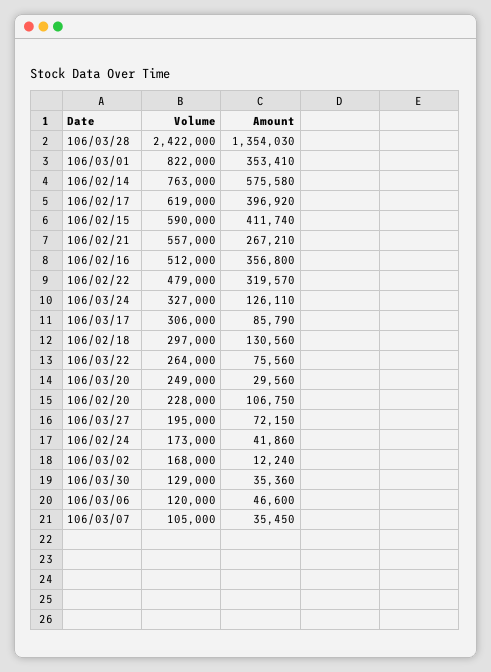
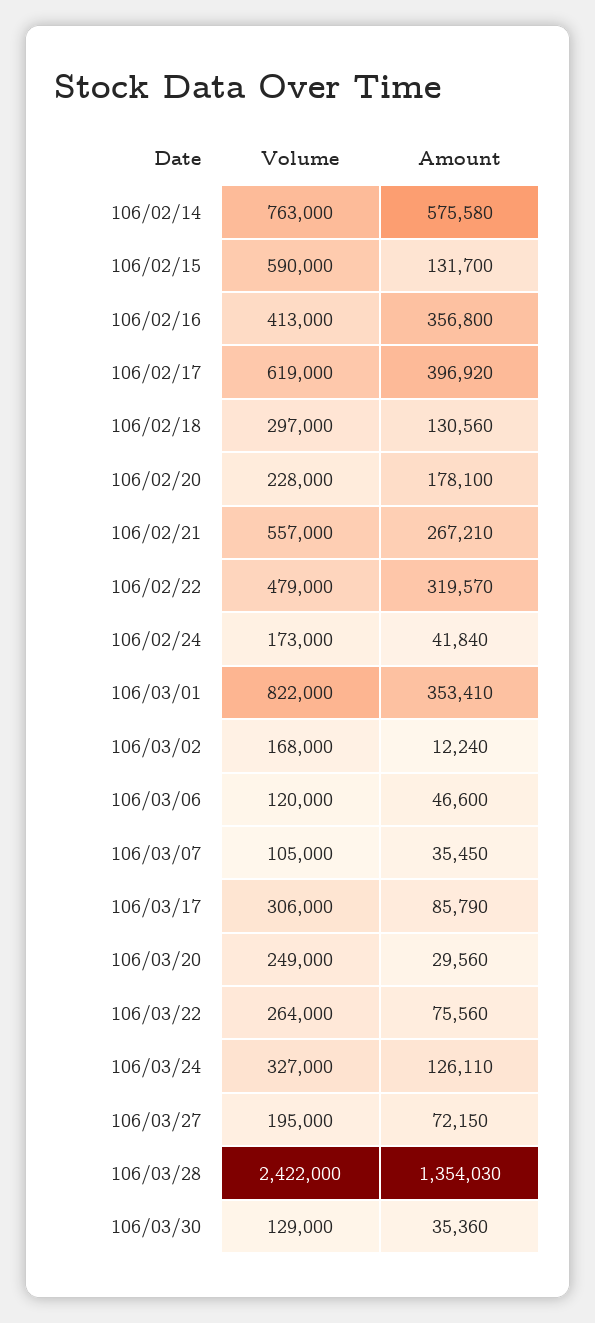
Amount, 106/02/15: 411740 -> 131700
Volume, 106/02/16: 512000 -> 413000
Amount, 106/02/20: 106750 -> 178100
Amount, 106/02/24: 41860 -> 41840

